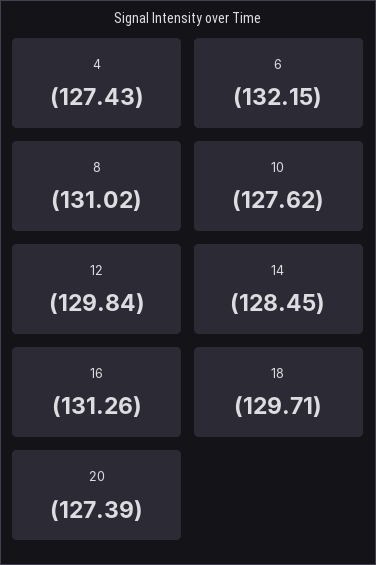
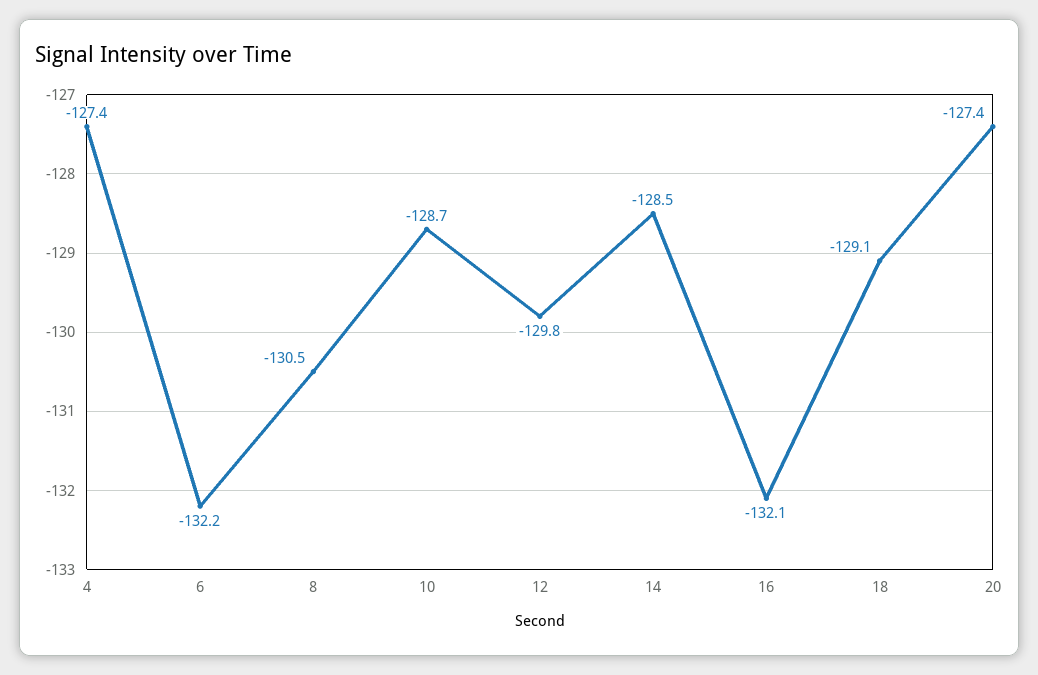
8: -131.02 -> -130.5
10: -127.62 -> -128.7
16: -131.26 -> -132.1
18: -129.71 -> -129.1

